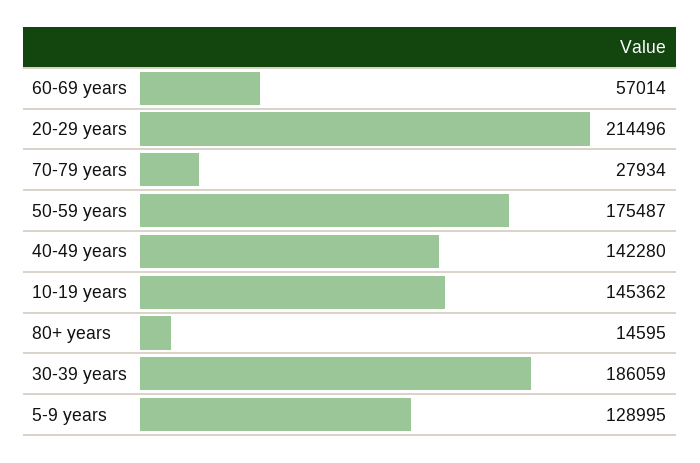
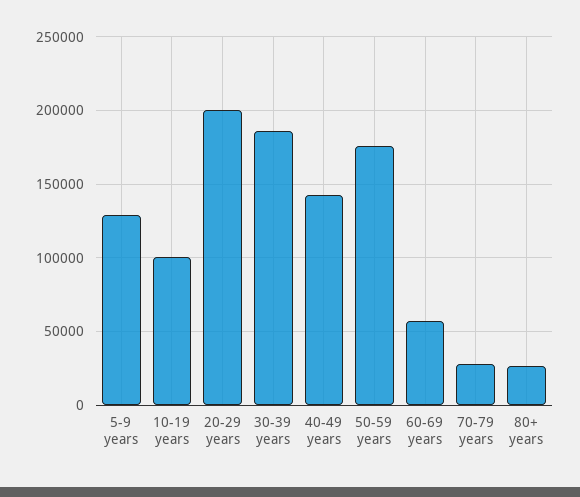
20-29 years: 214496 -> 200000
10-19 years: 145362 -> 100000
80+ years: 14595 -> 25000

